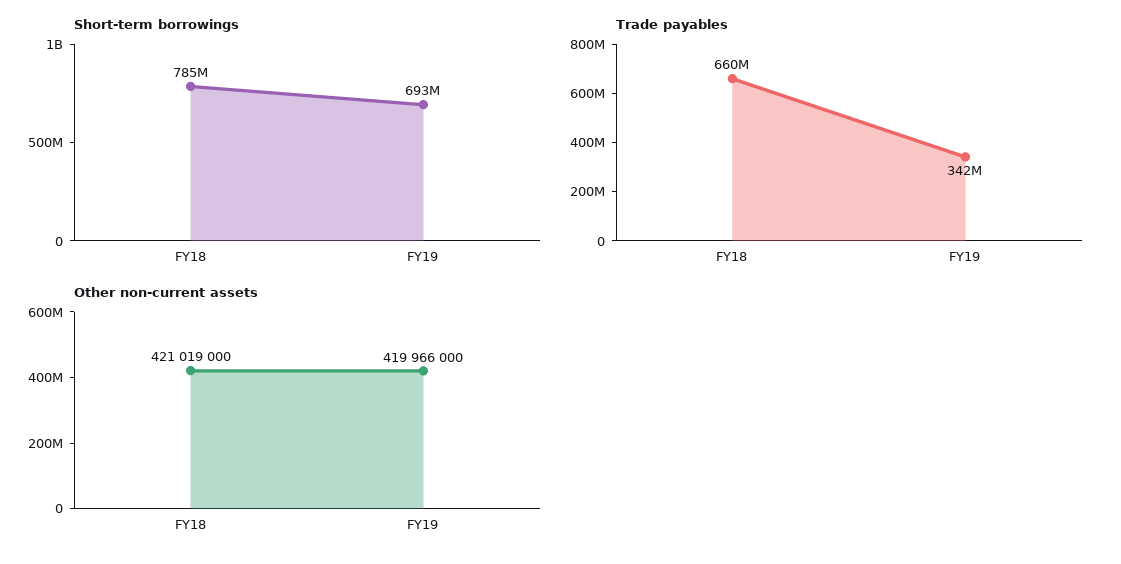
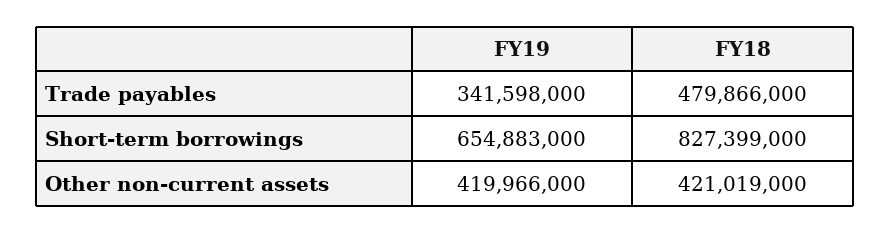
Short-term borrowings, FY18: 785000000 -> 827399000
Short-term borrowings, FY19: 693000000 -> 654883000
Trade payables, FY18: 660000000 -> 479866000

